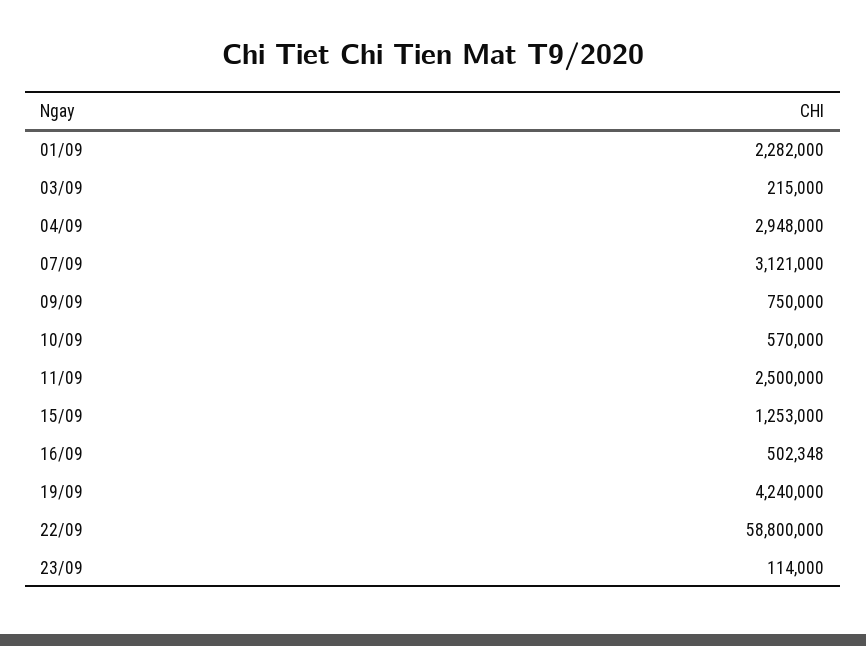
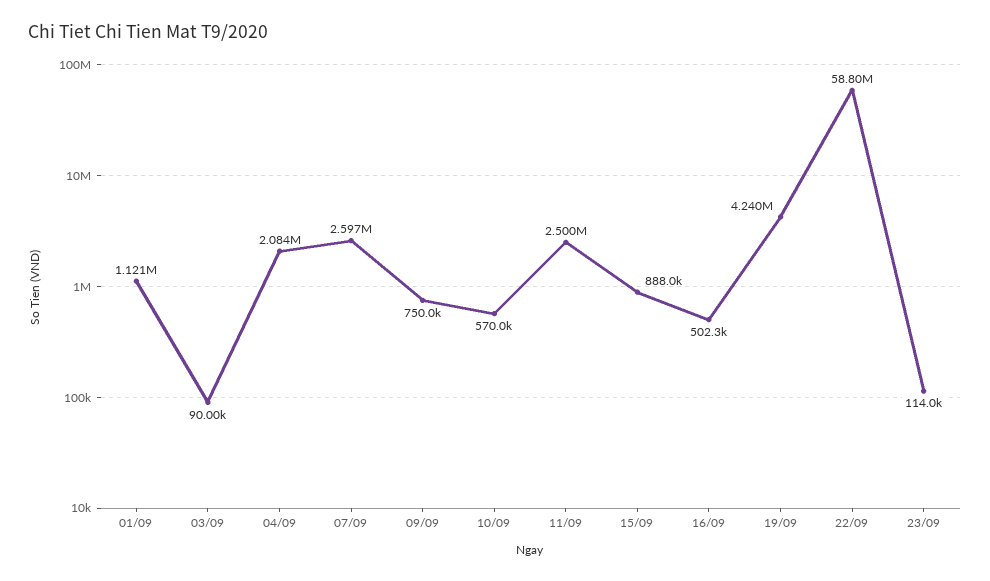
01/09: 2282000 -> 1121000
03/09: 215000 -> 90000
04/09: 2948000 -> 2084000
07/09: 3121000 -> 2597000
15/09: 1253000 -> 888000

